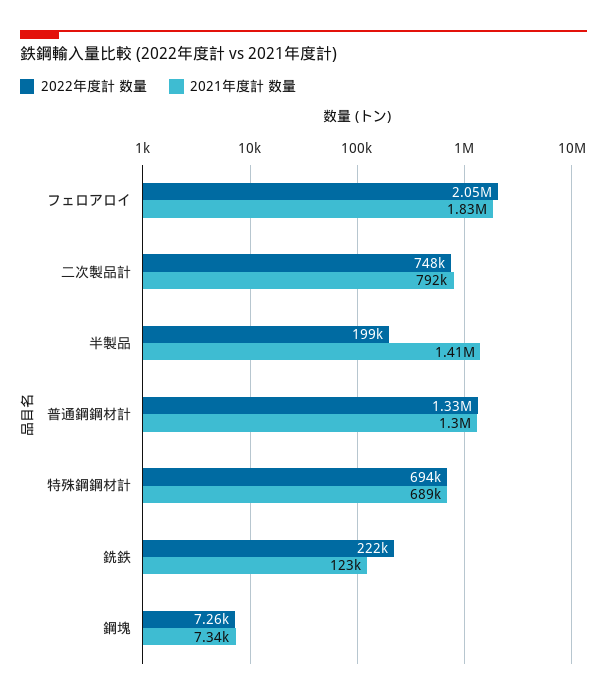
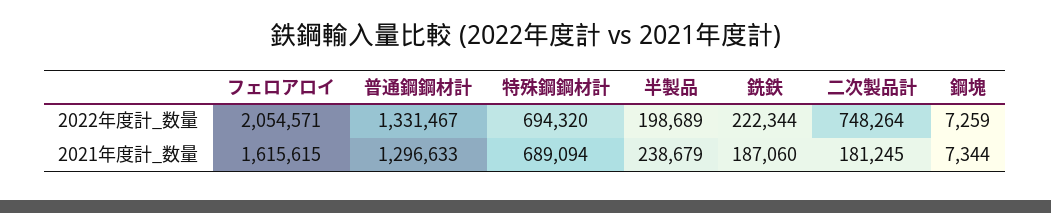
2021年度計 数量, フェロアロイ: 1830000 -> 1615615
2021年度計 数量, 二次製品計: 792000 -> 181245
2021年度計 数量, 半製品: 1410000 -> 238679
2021年度計 数量, 銑鉄: 123000 -> 187060

